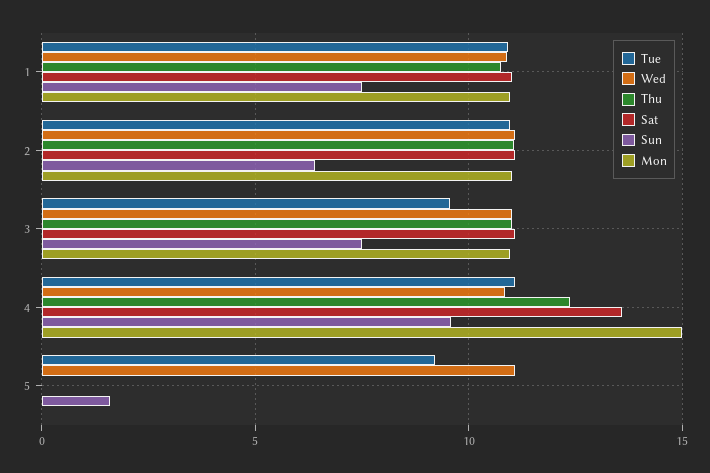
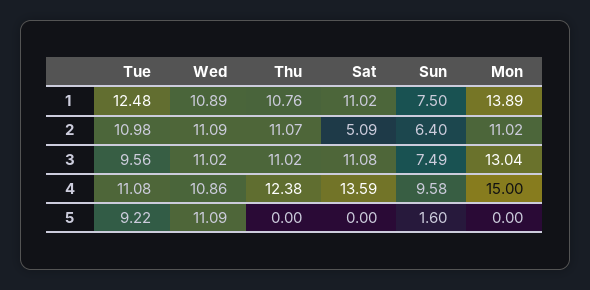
Tue, 1: 11 -> 12.48
Mon, 1: 11 -> 13.89
Sat, 2: 11 -> 5.09
Mon, 3: 11 -> 13.04

